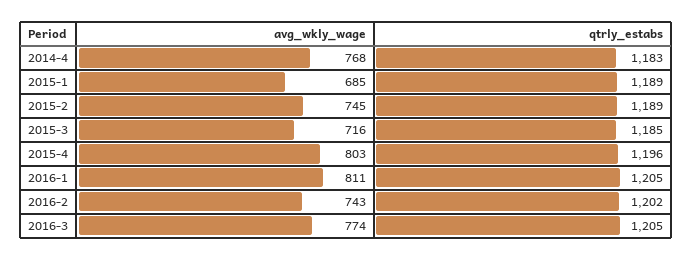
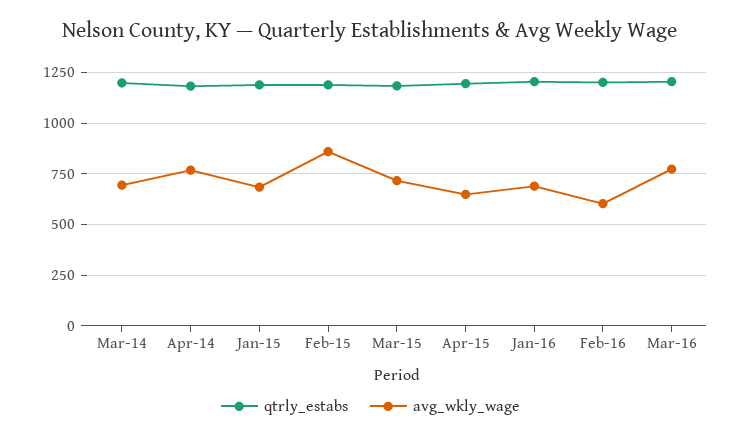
avg_wkly_wage, 2015-2: 745 -> 850
avg_wkly_wage, 2015-4: 803 -> 650
avg_wkly_wage, 2016-1: 811 -> 700
avg_wkly_wage, 2016-2: 743 -> 600
qtrly_estabs, Mar-14: none -> 1200
avg_wkly_wage, Mar-14: none -> 700

